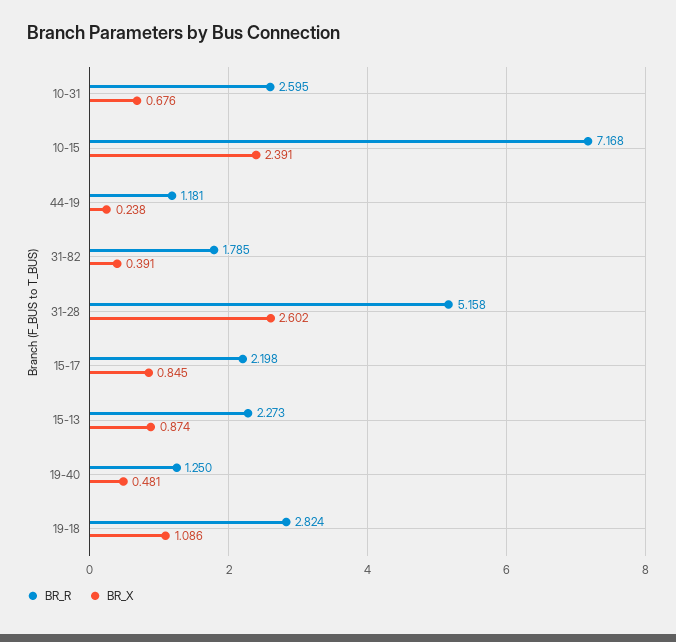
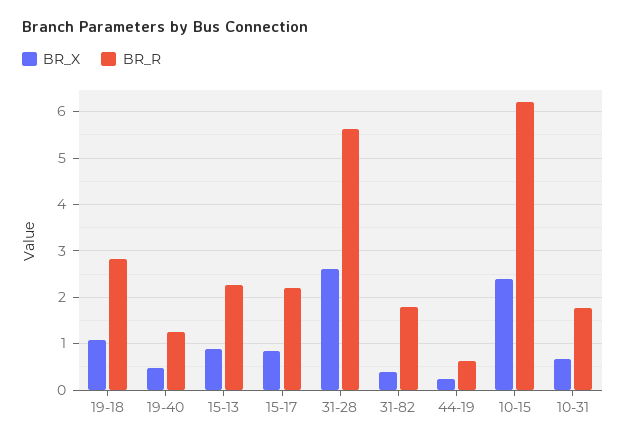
BR_R, 10-31: 2.595 -> 1.8
BR_R, 10-15: 7.168 -> 6.2
BR_R, 44-19: 1.181 -> 0.6
BR_R, 31-28: 5.158 -> 5.6

